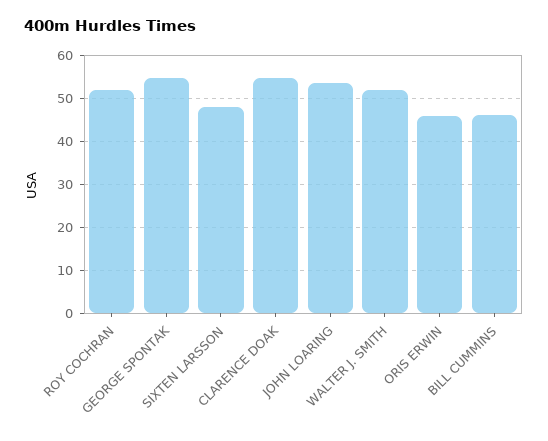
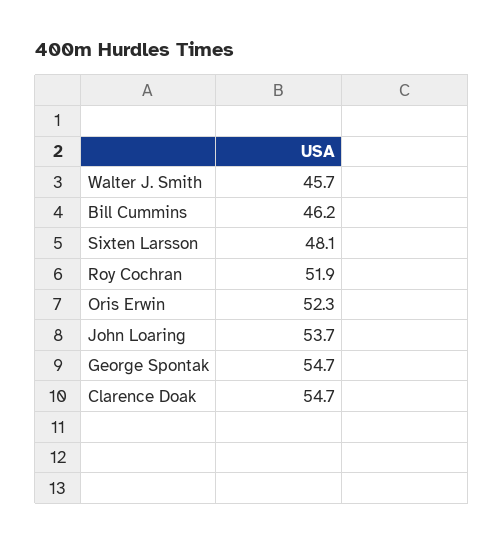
WALTER J. SMITH: 52 -> 45.7
ORIS ERWIN: 46 -> 52.3

